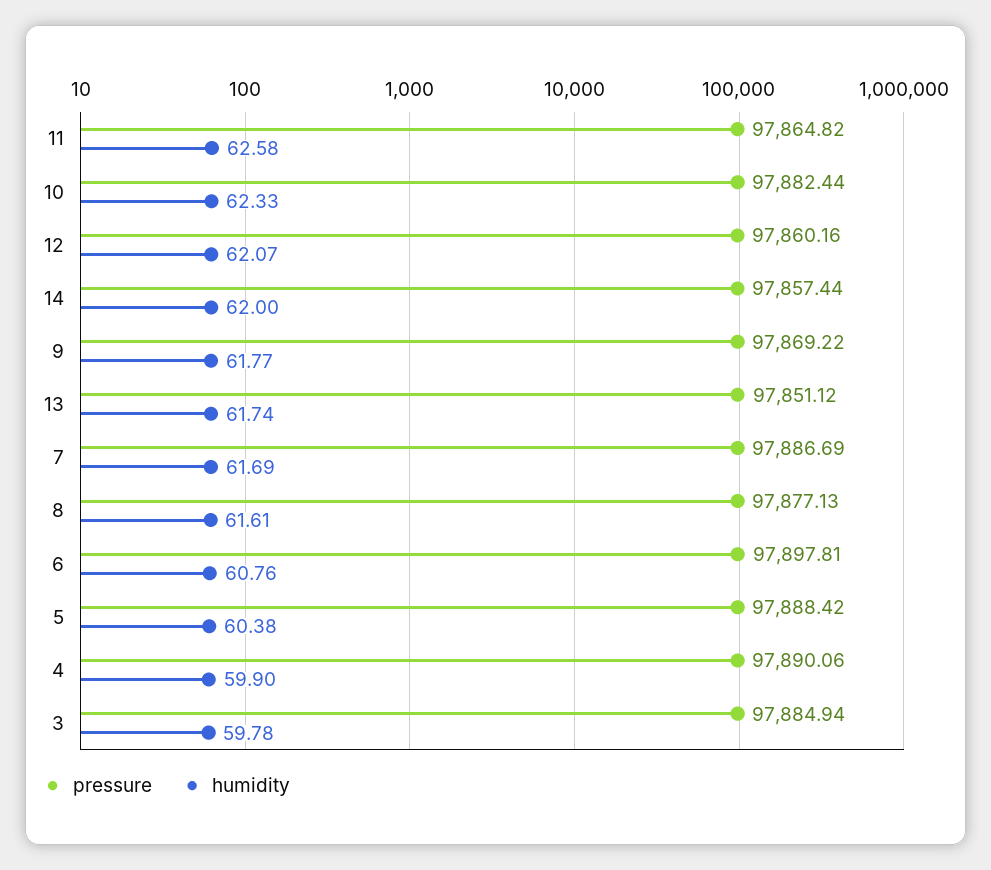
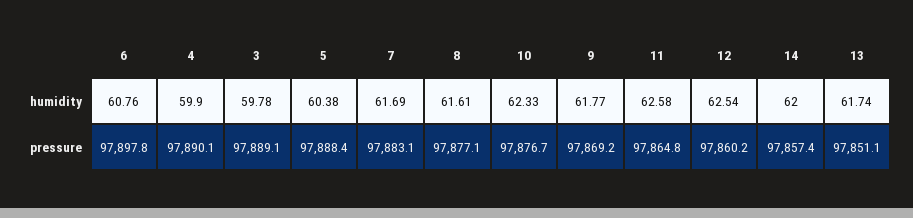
pressure, 10: 97882.44 -> 97876.7
humidity, 12: 62.07 -> 62.54
pressure, 7: 97886.69 -> 97883.1
pressure, 3: 97884.94 -> 97889.1

